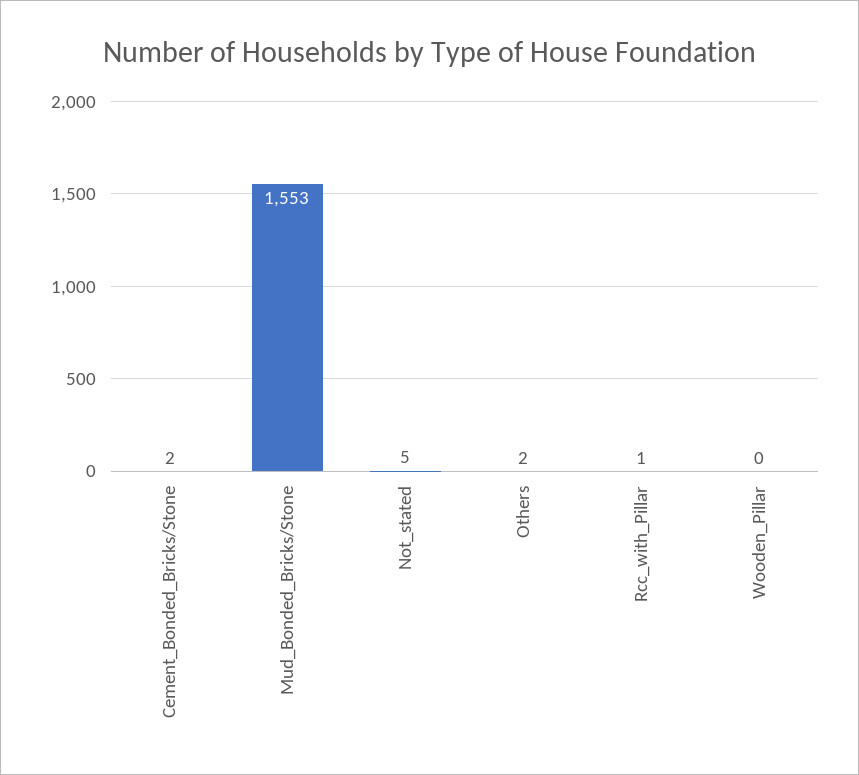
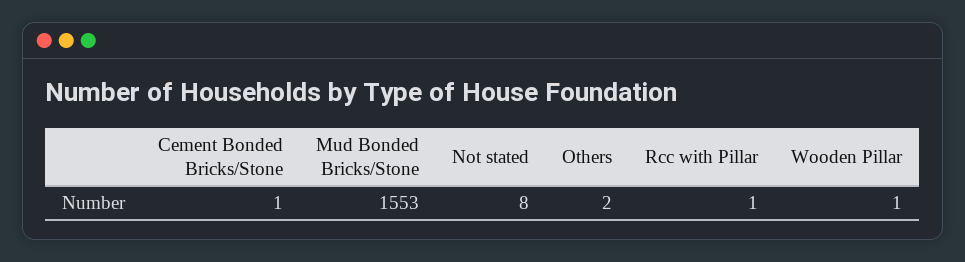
Cement_Bonded_Bricks/Stone: 2 -> 1
Not_stated: 5 -> 8
Wooden_Pillar: 0 -> 1

